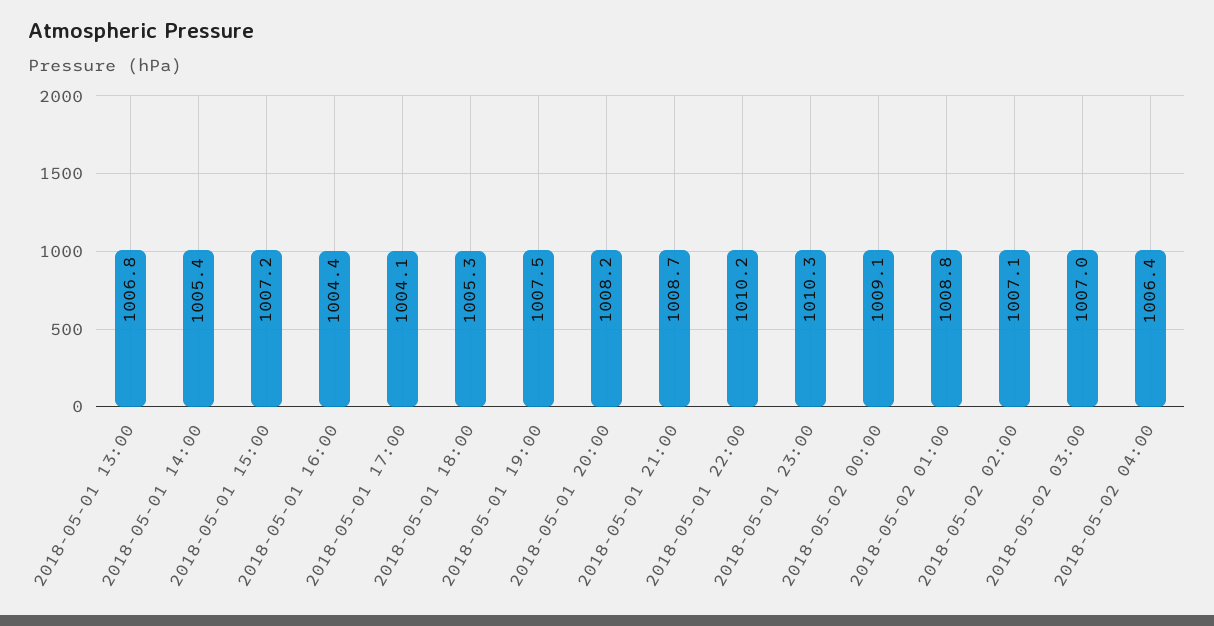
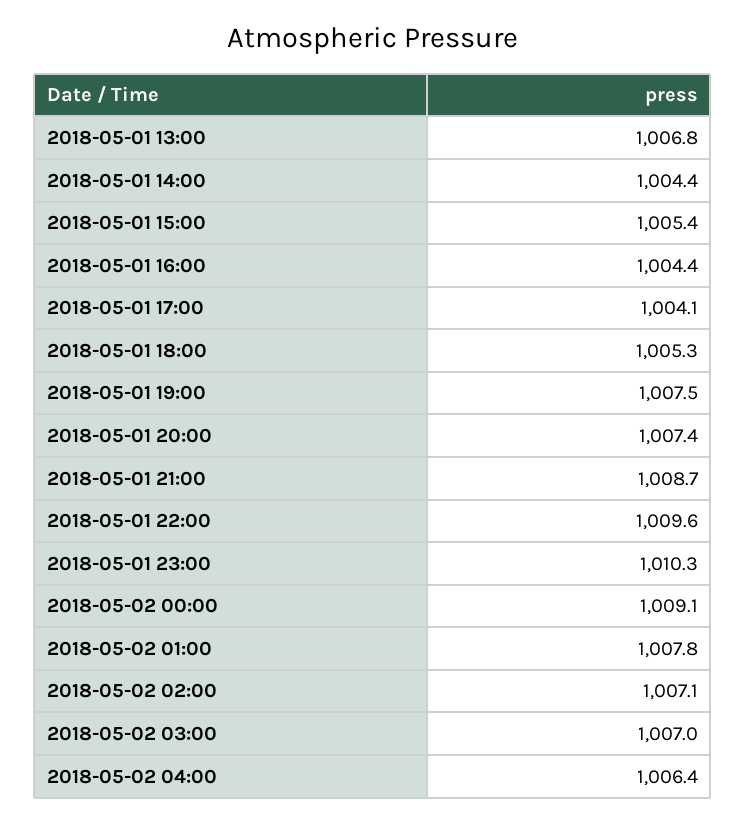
2018-05-01 14:00: 1005.4 -> 1004.4
2018-05-01 15:00: 1007.2 -> 1005.4
2018-05-01 20:00: 1008.2 -> 1007.4
2018-05-01 22:00: 1010.2 -> 1009.6
2018-05-02 01:00: 1008.8 -> 1007.8

